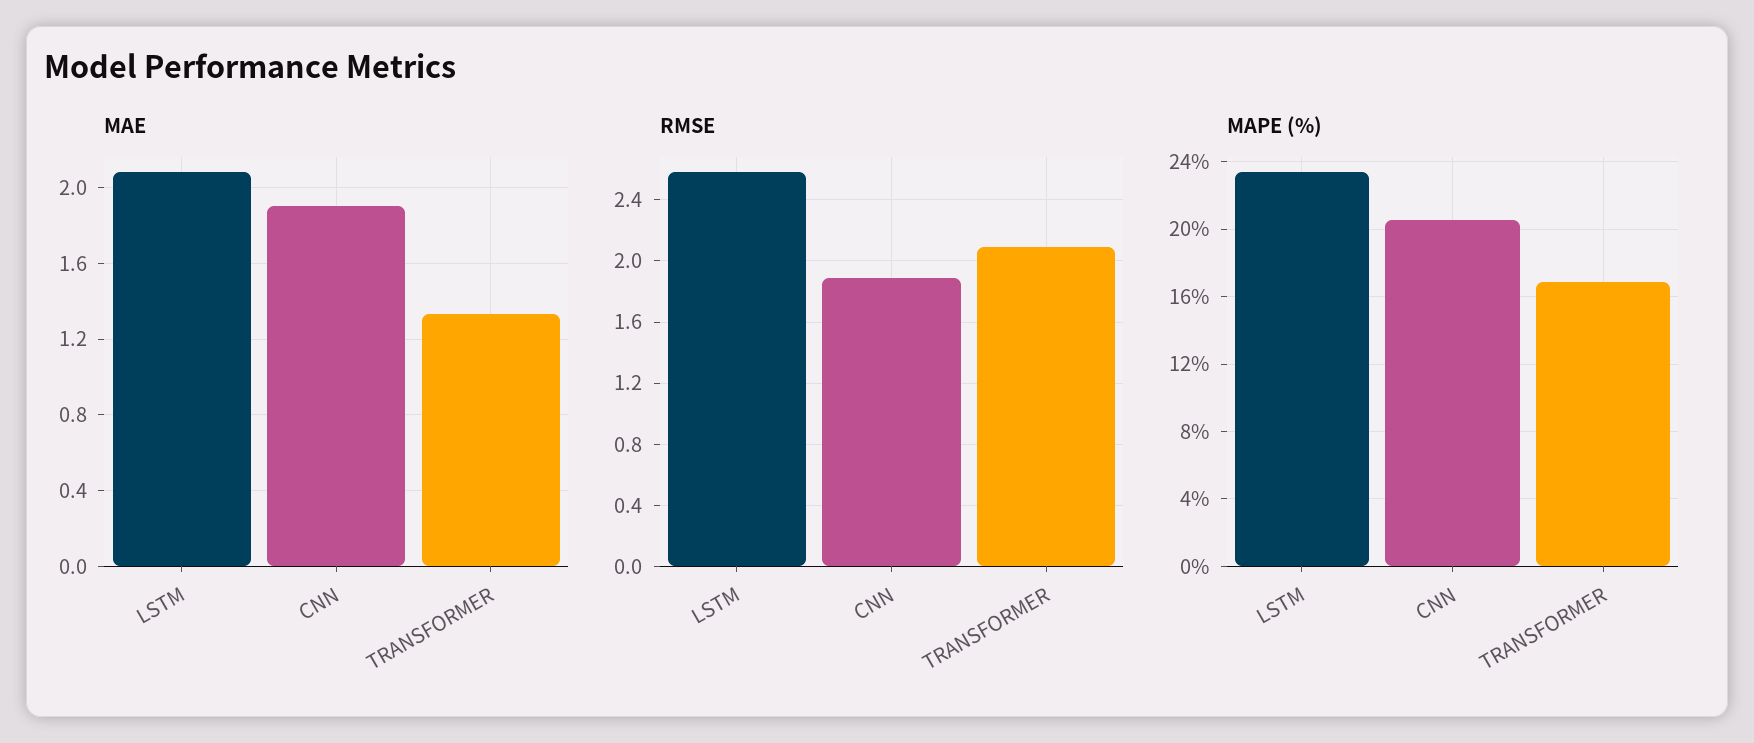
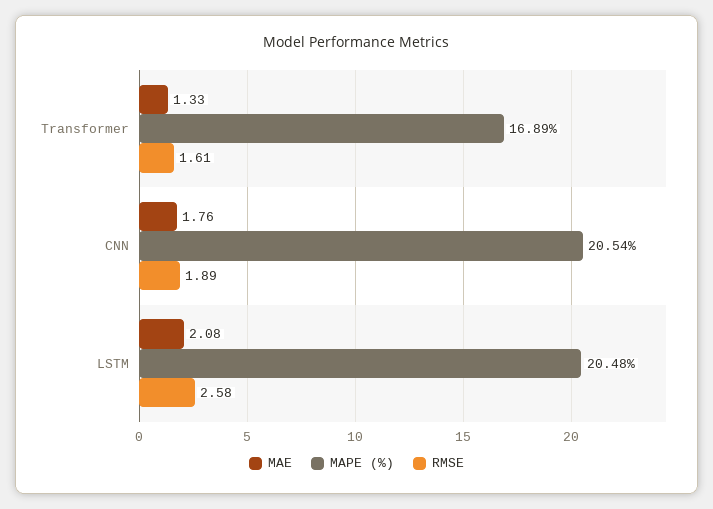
MAE, CNN: 1.9 -> 1.76
RMSE, TRANSFORMER: 2.1 -> 1.61
MAPE (%), LSTM: 23.5 -> 20.48

